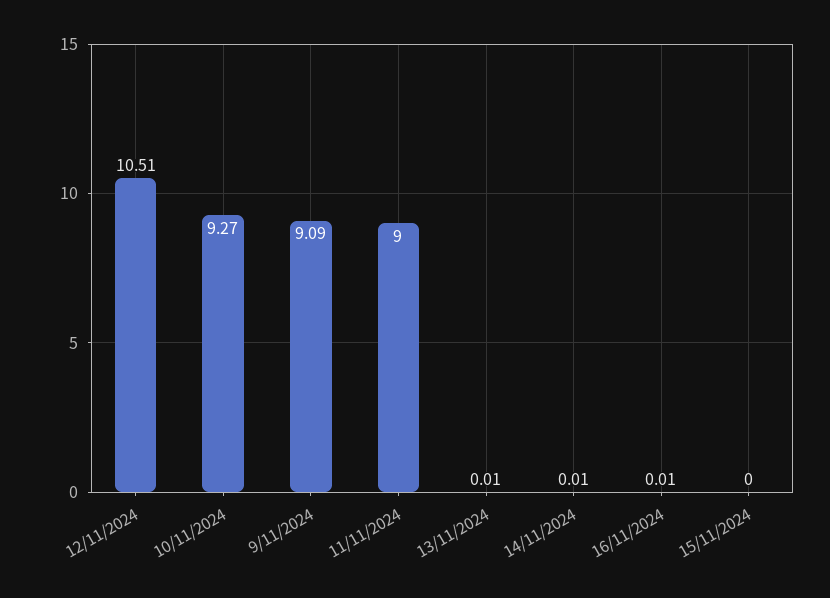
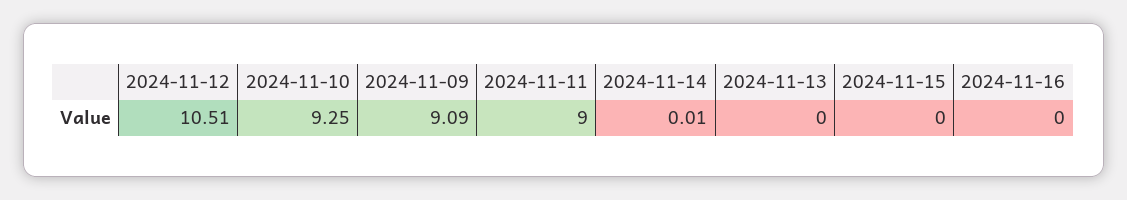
10/11/2024: 9.27 -> 9.25
13/11/2024: 0.01 -> 0
16/11/2024: 0.01 -> 0

